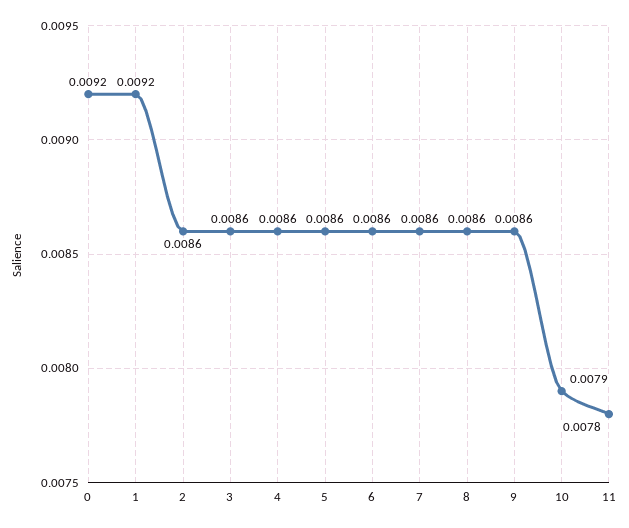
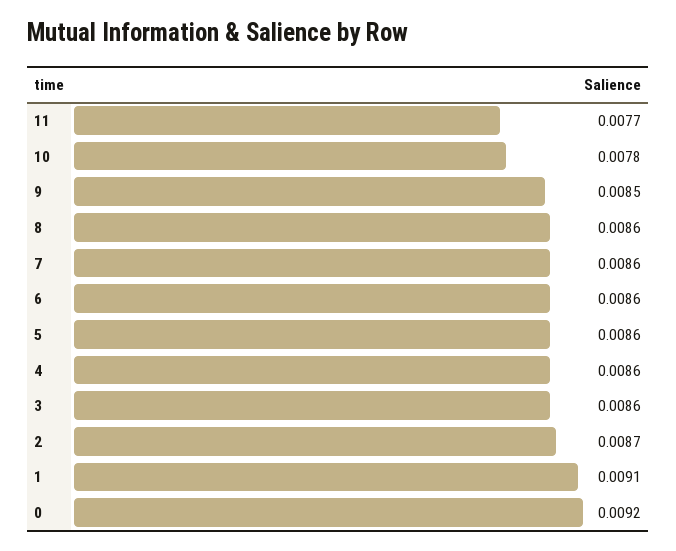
1: 0.0092 -> 0.0091
2: 0.0086 -> 0.0087
9: 0.0086 -> 0.0085
10: 0.0079 -> 0.0078
11: 0.0078 -> 0.0077

